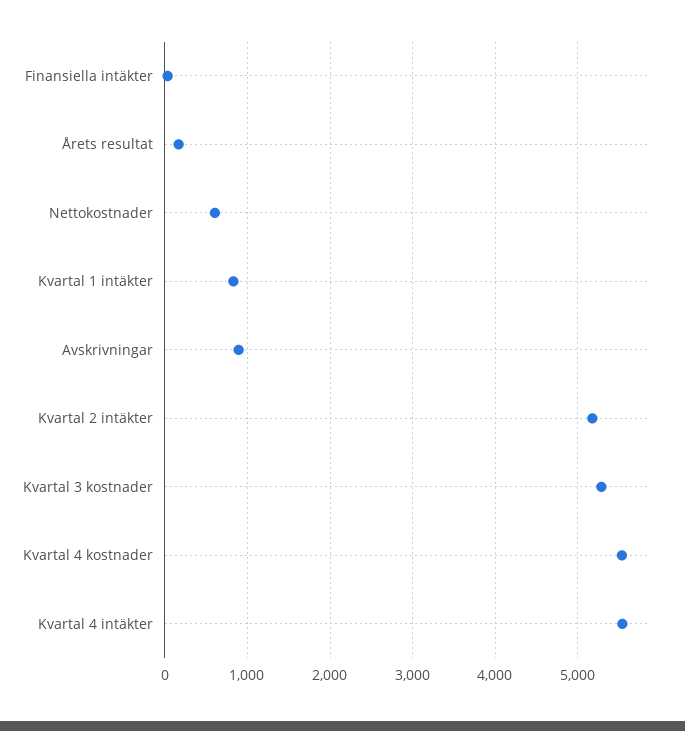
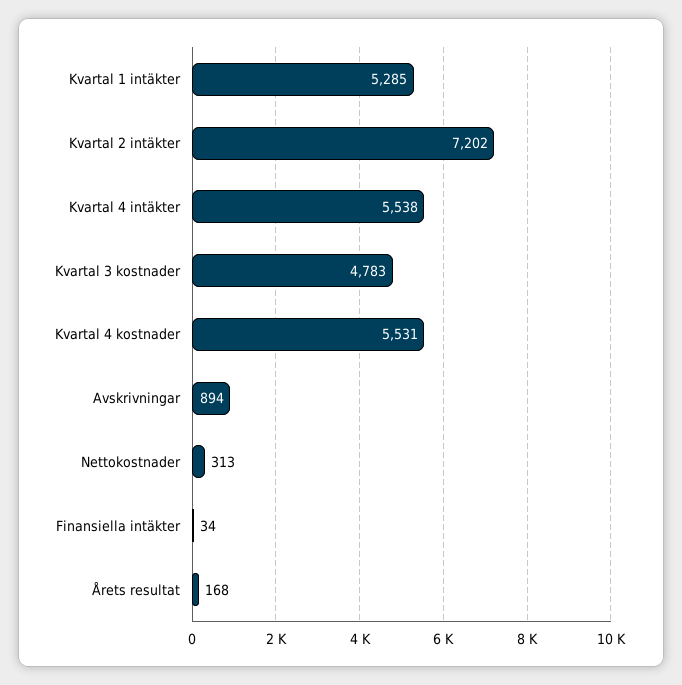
Nettokostnader: 600 -> 313
Kvartal 1 intäkter: 800 -> 5285
Kvartal 2 intäkter: 5200 -> 7202
Kvartal 3 kostnader: 5300 -> 4783

